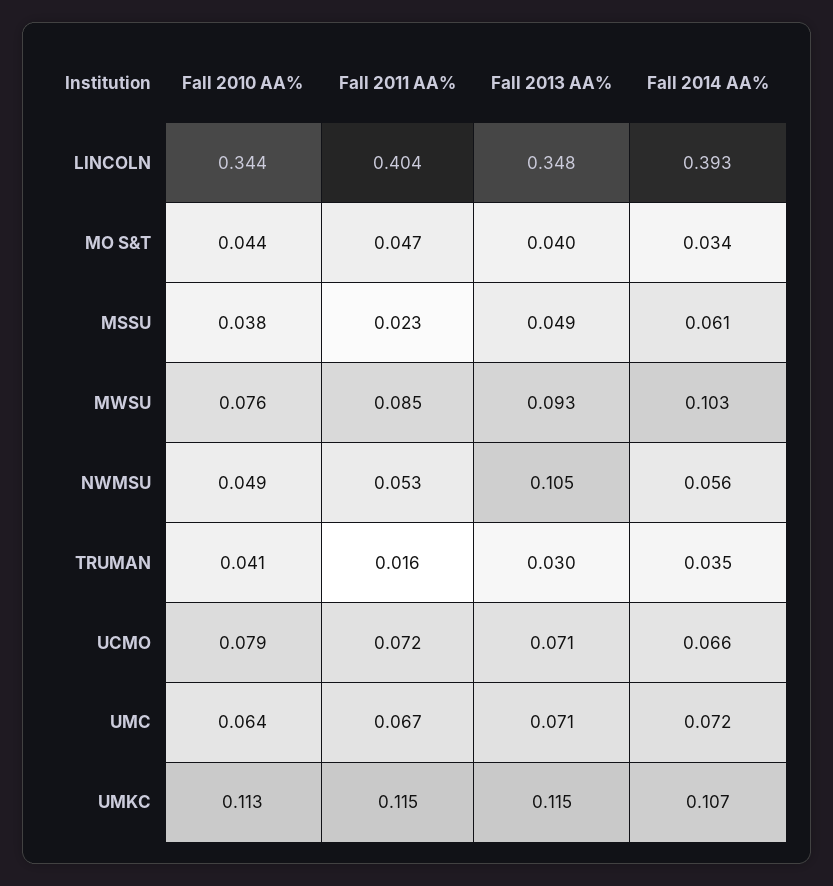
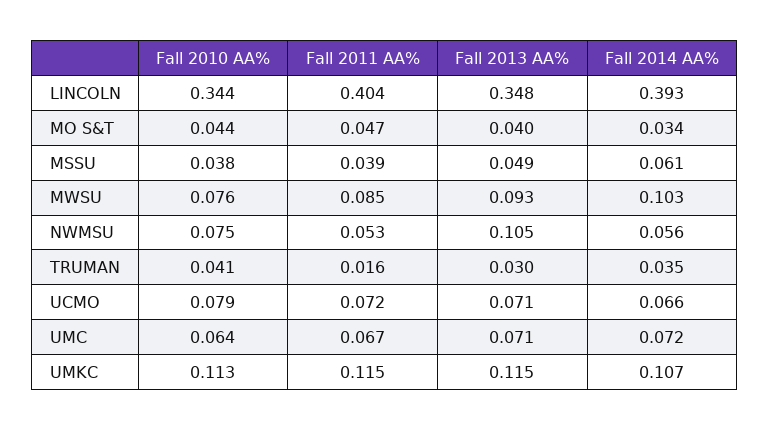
Fall 2011 AA%, MSSU: 0.023 -> 0.039
Fall 2010 AA%, NWMSU: 0.049 -> 0.075

